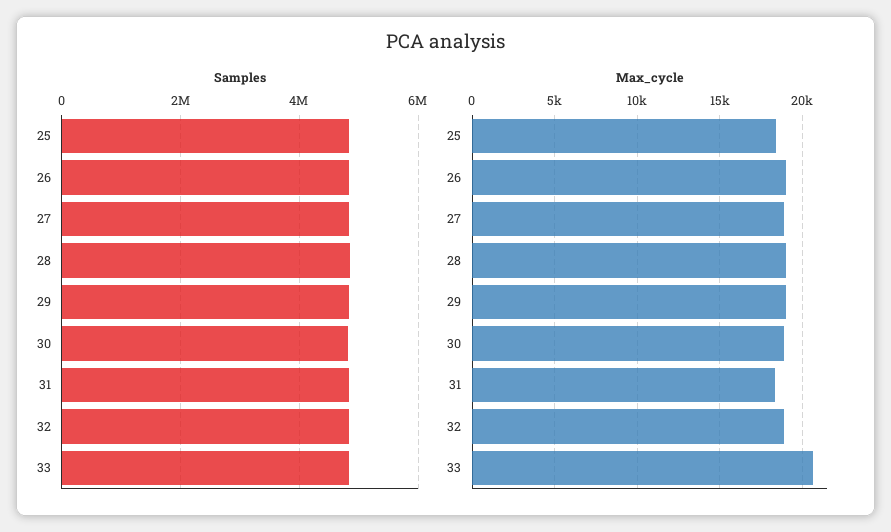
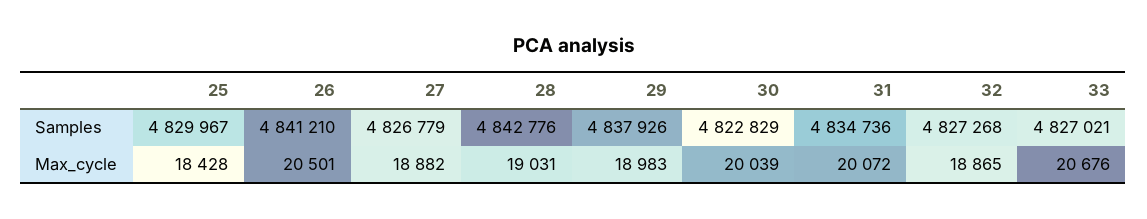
Max_cycle, 26: 19000 -> 20501
Max_cycle, 30: 19000 -> 20039
Max_cycle, 31: 18500 -> 20072

